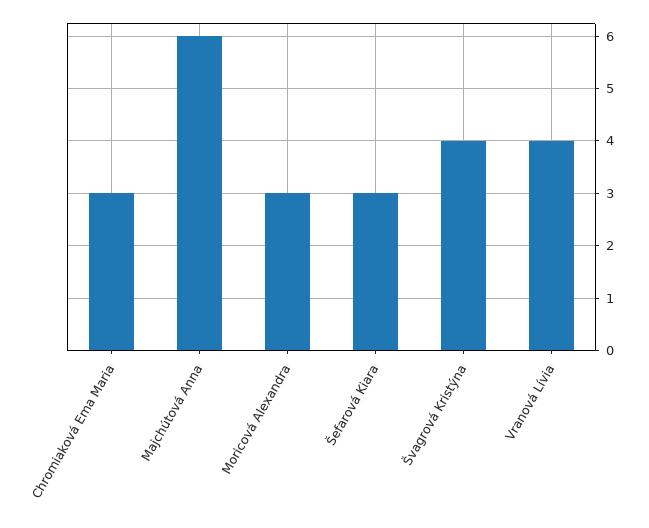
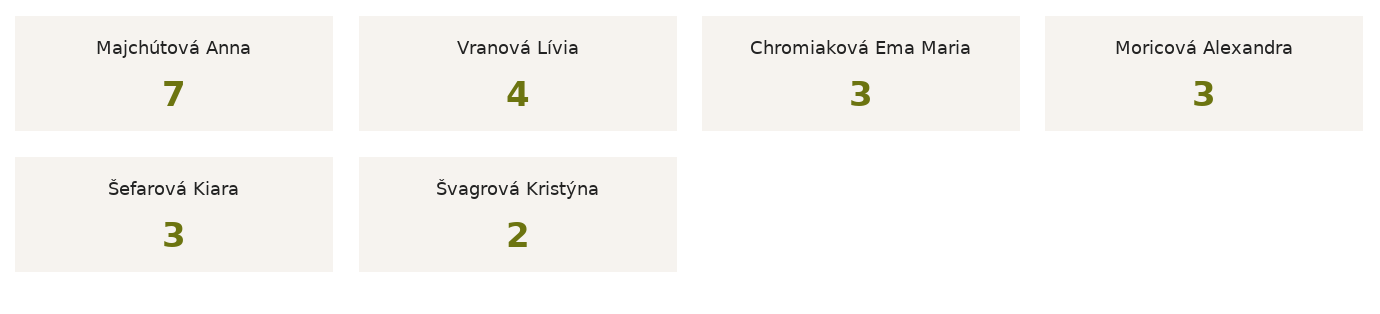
Majchútová Anna: 6 -> 7
Švagrová Kristýna: 4 -> 2

